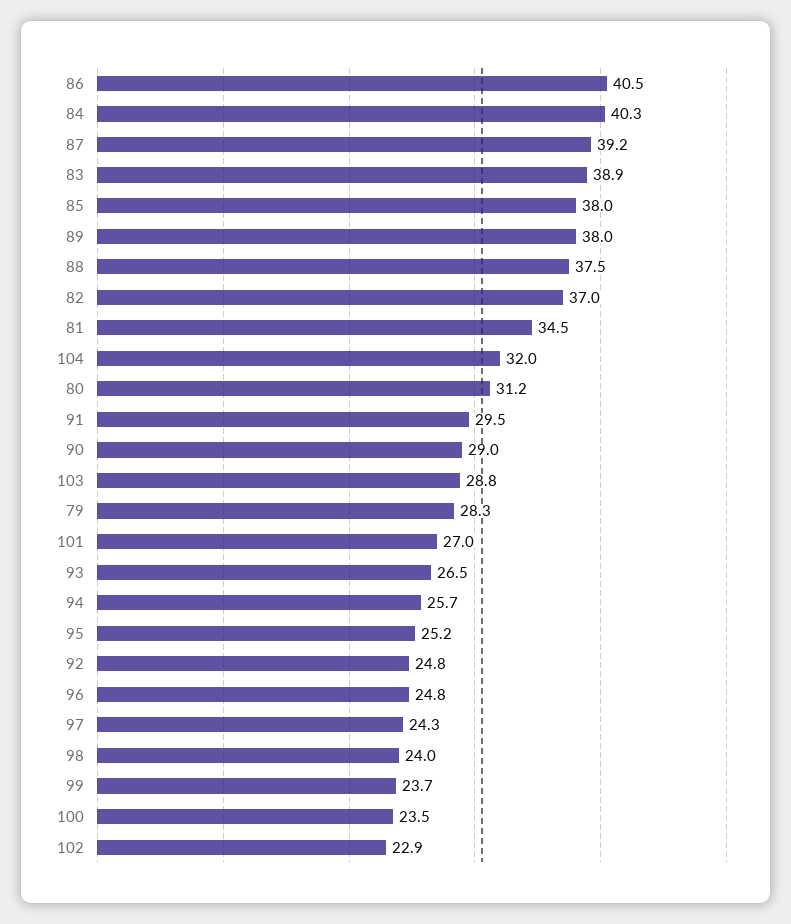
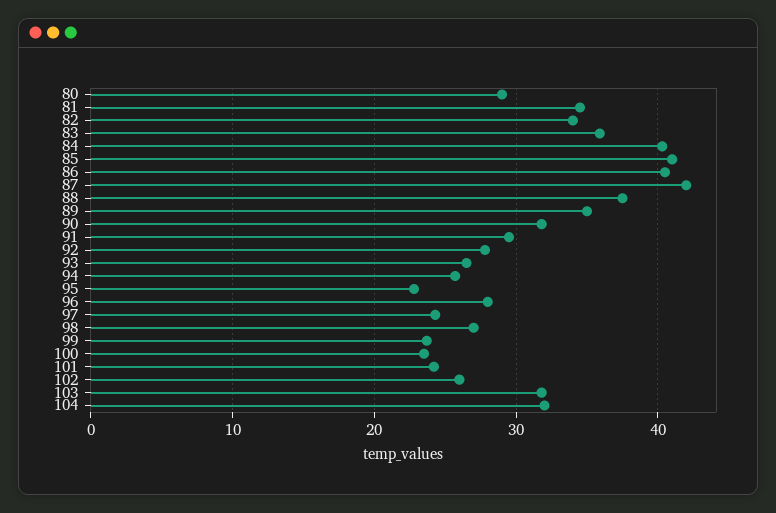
87: 39.2 -> 42
83: 38.9 -> 36
85: 38 -> 41
89: 38 -> 35
82: 37 -> 34
80: 31.2 -> 29
90: 29 -> 32
103: 28.8 -> 32
79: 28.3 -> none
101: 27 -> 24
95: 25.2 -> 23
92: 24.8 -> 28
96: 24.8 -> 28
98: 24 -> 27
102: 22.9 -> 26

